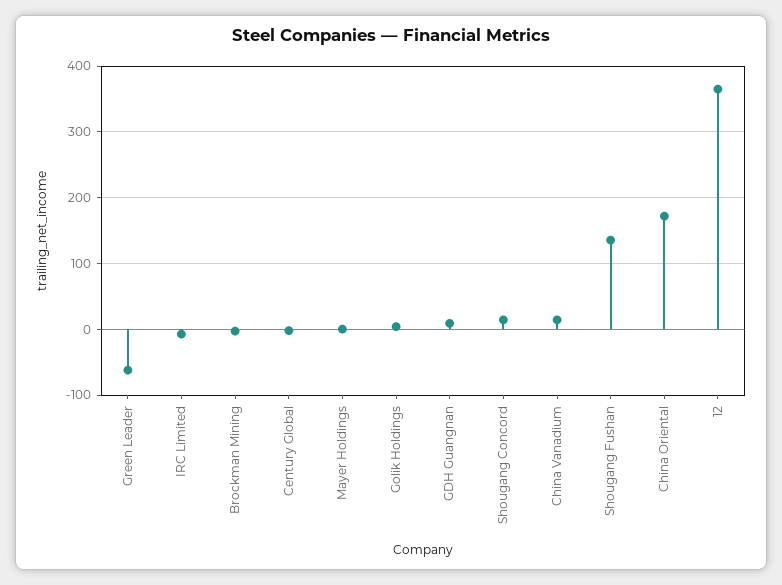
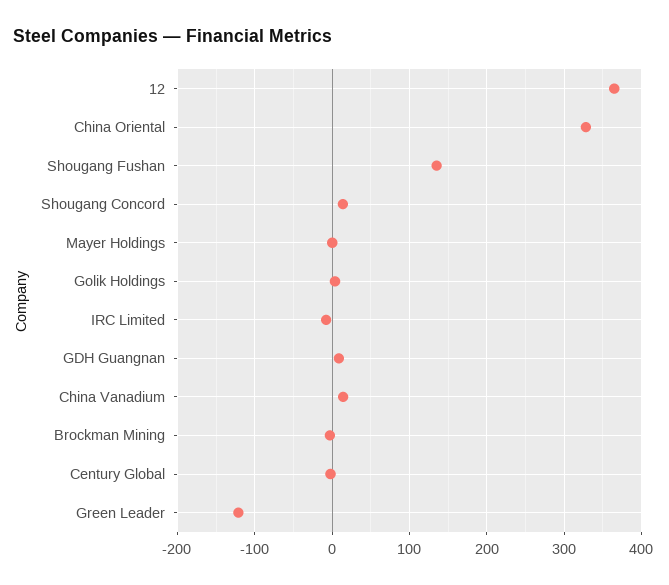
Green Leader: -60 -> -120
China Oriental: 170 -> 330

